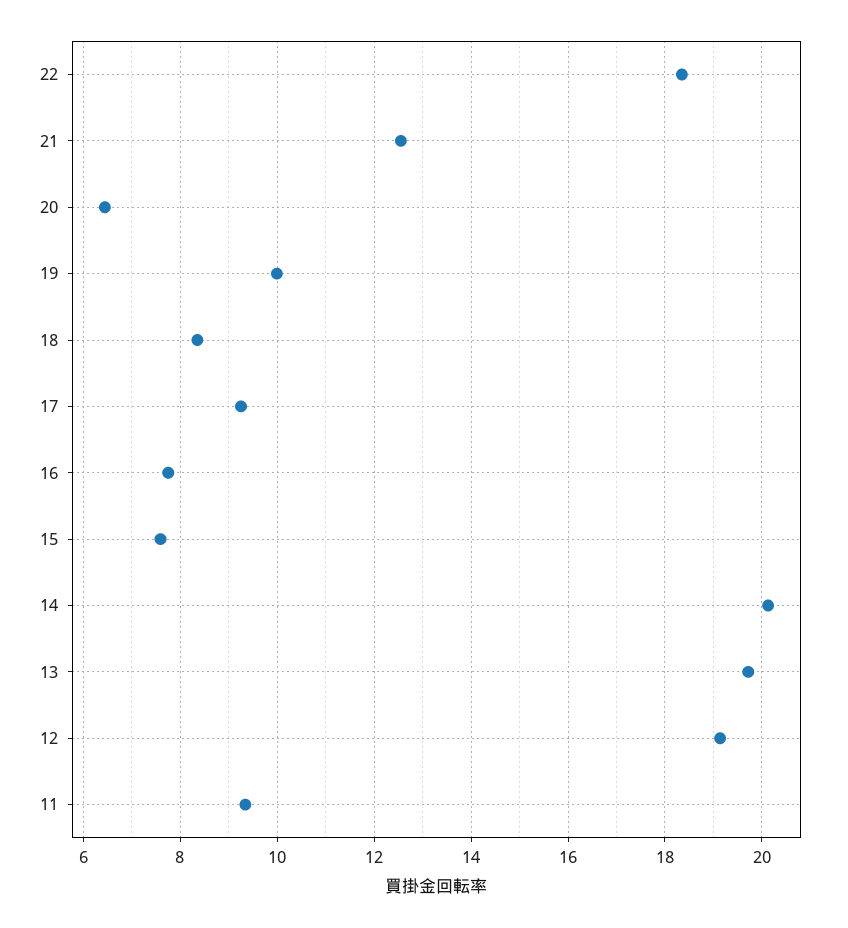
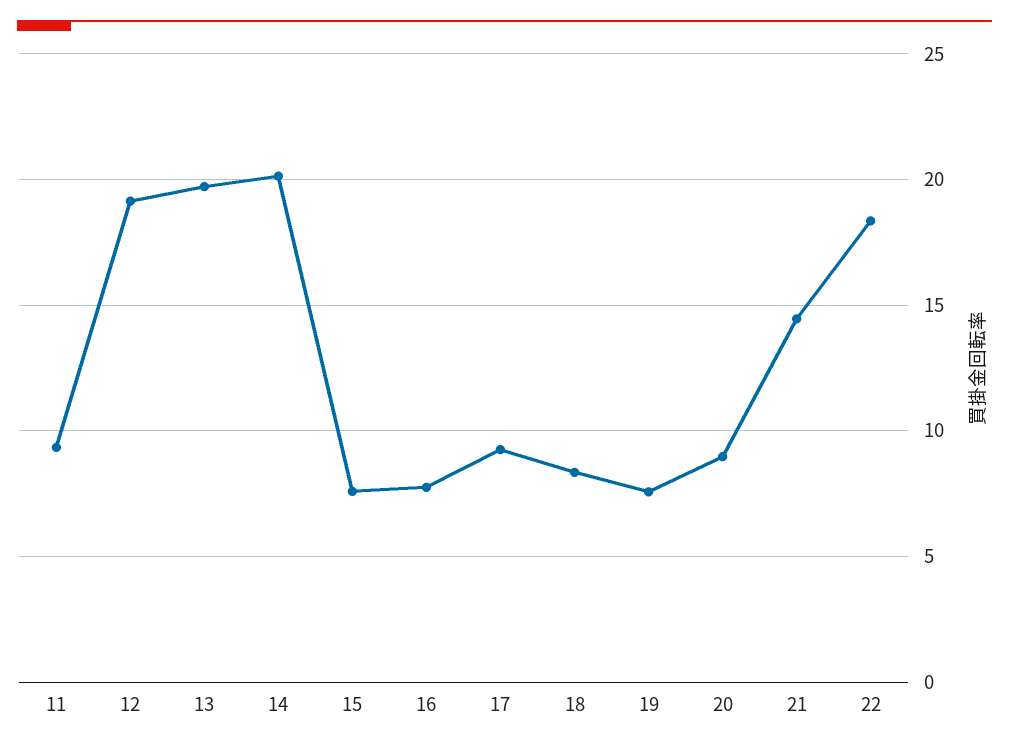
21: 12.6 -> 14.5
20: 6.4 -> 9
19: 10 -> 7.5

